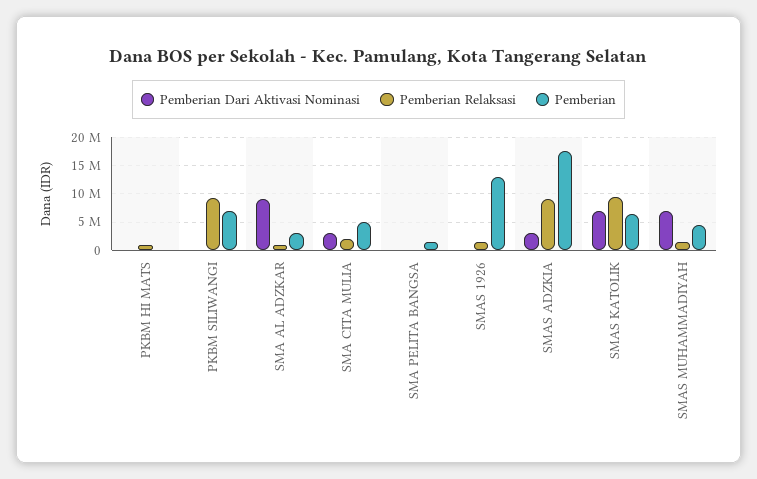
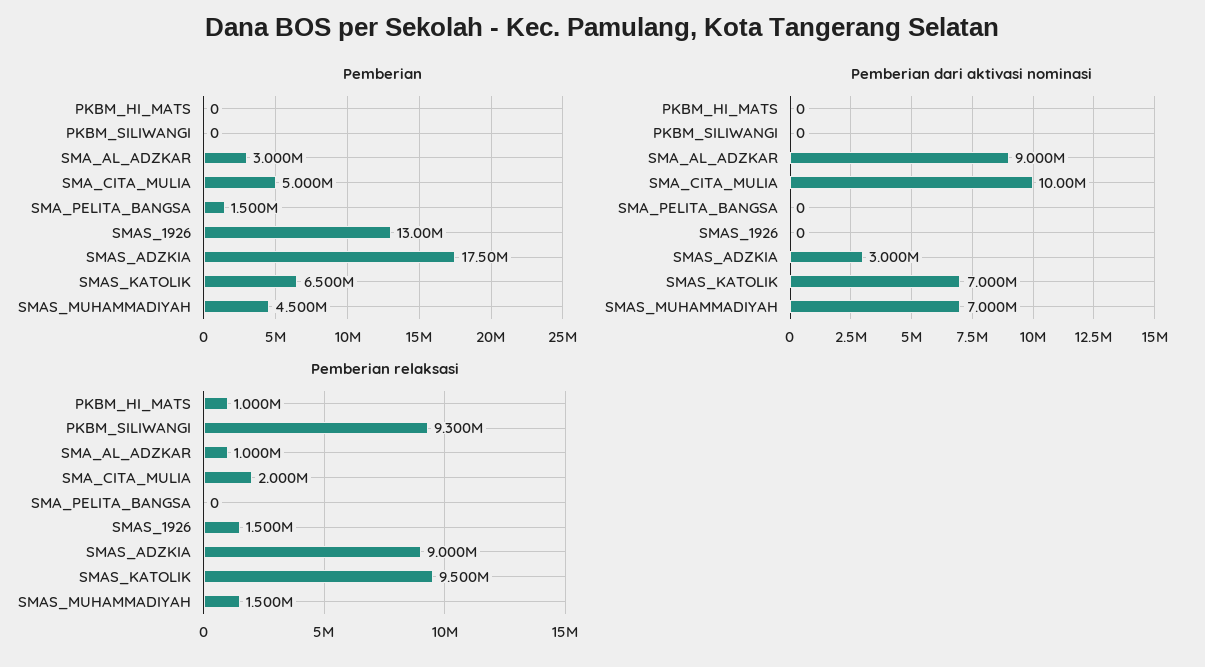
Pemberian, PKBM SILIWANGI: 7500000 -> 0
Pemberian Dari Aktivasi Nominasi, SMA CITA MULIA: 2500000 -> 10000000

